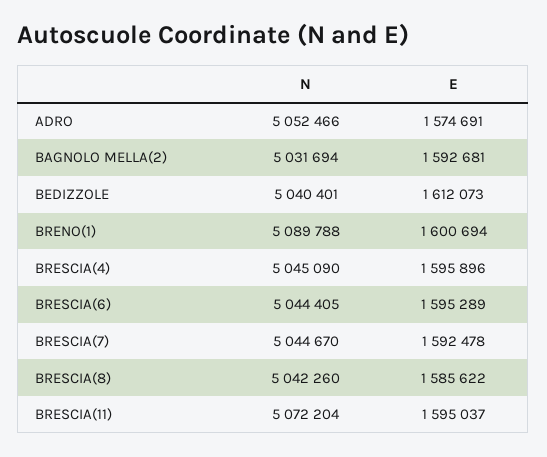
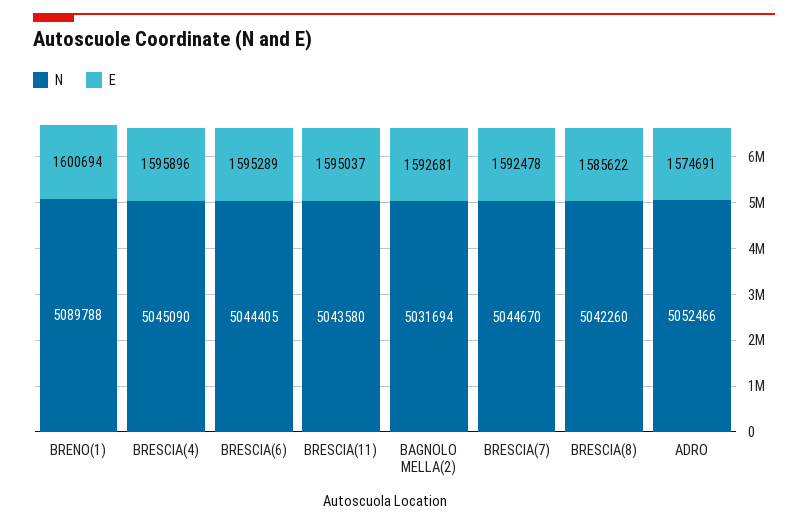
N, BEDIZZOLE: 5040401 -> none
E, BEDIZZOLE: 1612073 -> none
N, BRESCIA(11): 5072204 -> 5043580

